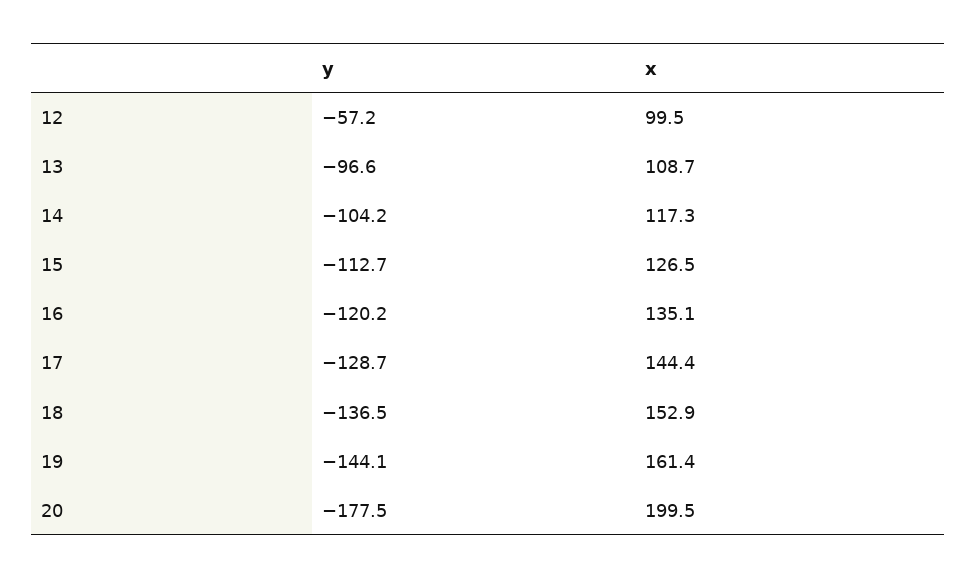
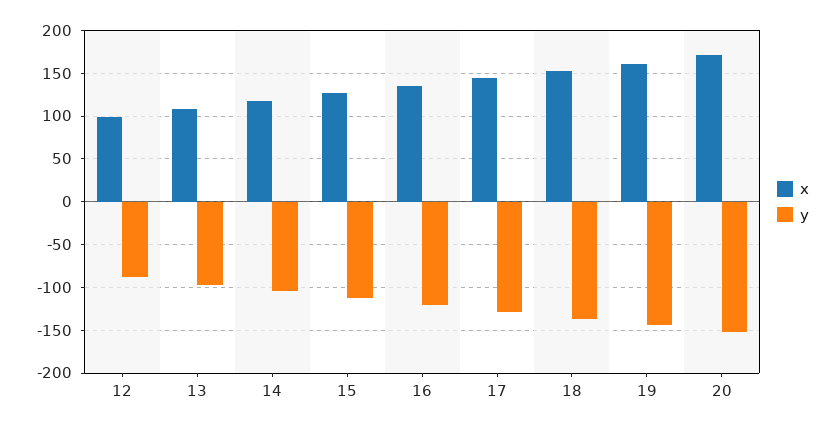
y, 12: -57.2 -> -90
y, 20: -177.5 -> -150
x, 20: 199.5 -> 170

